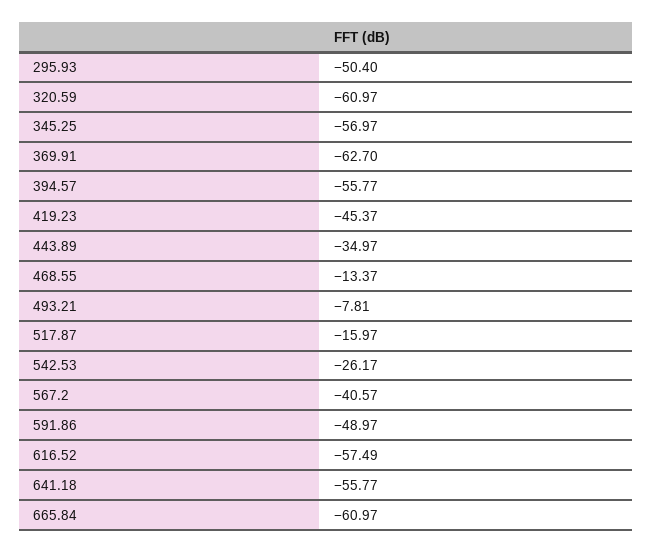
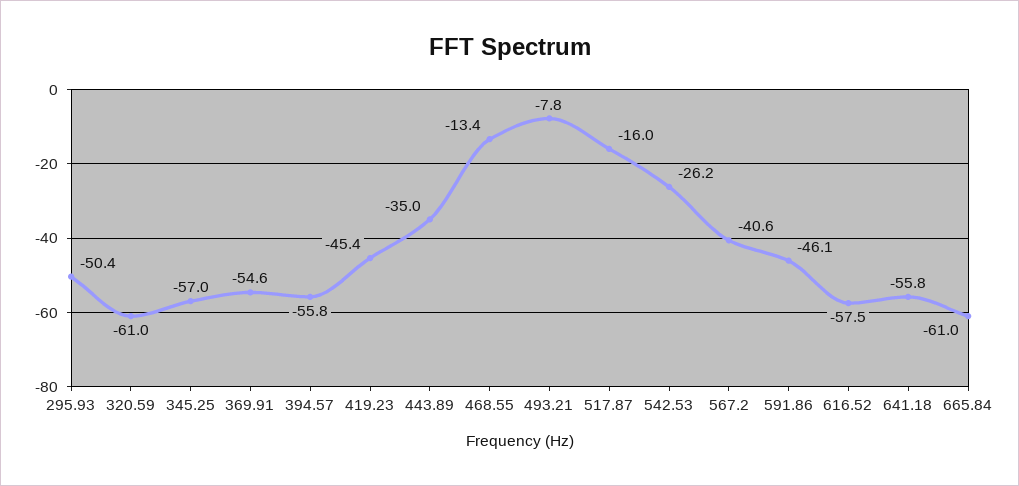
369.91: -62.7 -> -54.6
591.86: -48.97 -> -46.1

